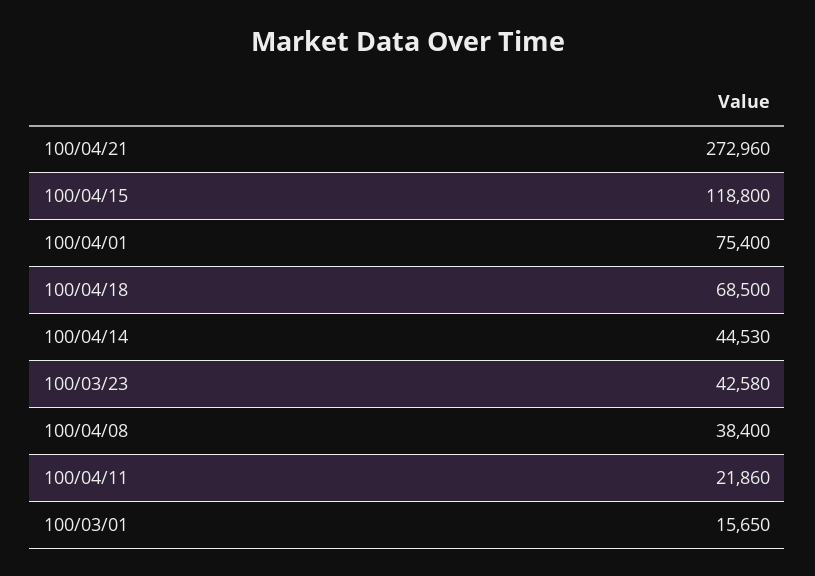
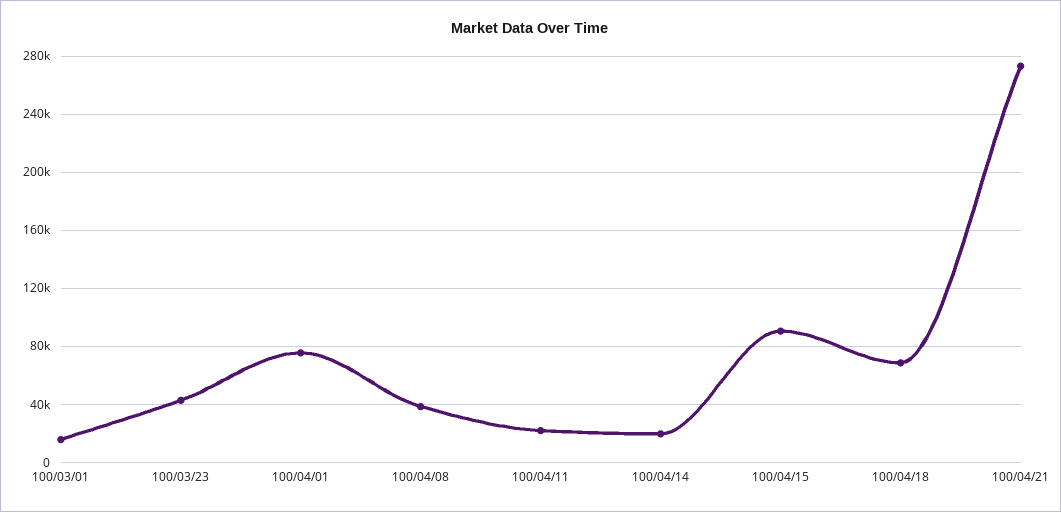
100/04/15: 118800 -> 90000
100/04/14: 44530 -> 20000

